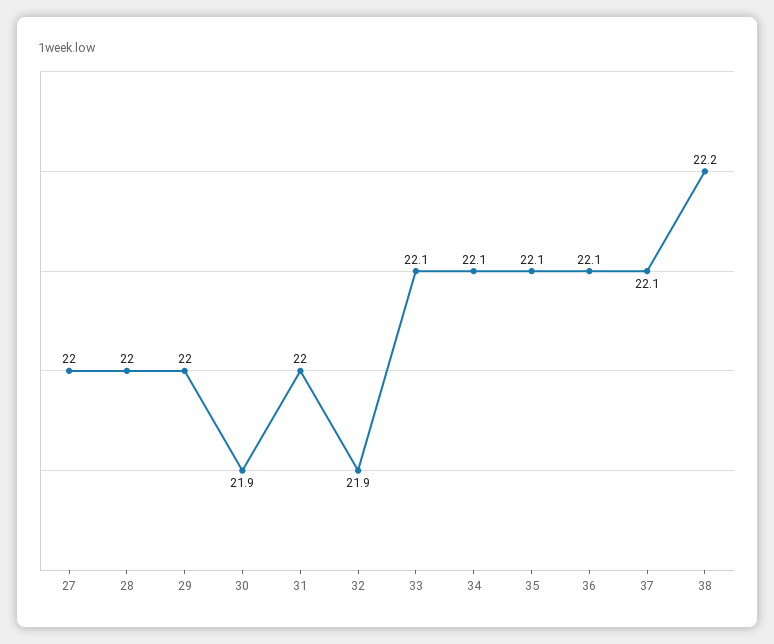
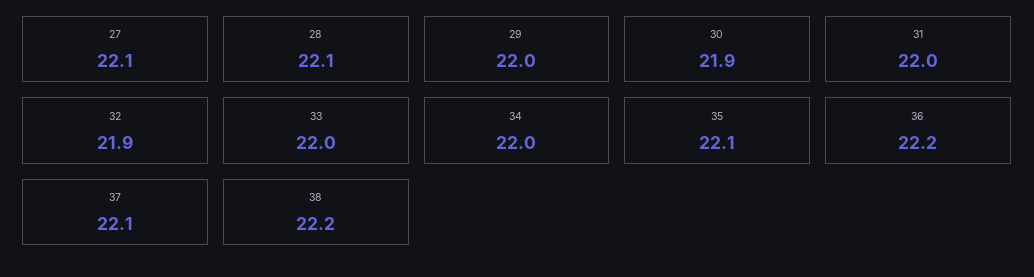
27: 22 -> 22.1
28: 22 -> 22.1
33: 22.1 -> 22
34: 22.1 -> 22
36: 22.1 -> 22.2

